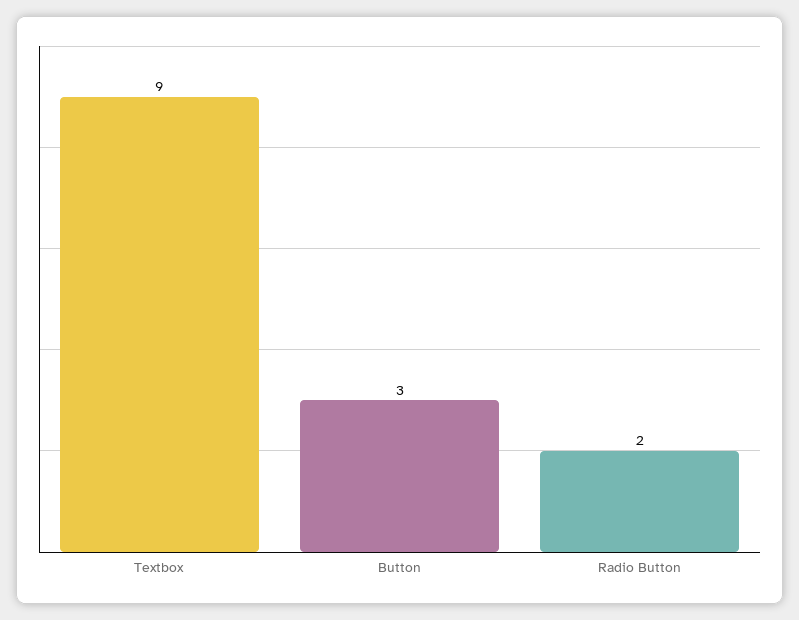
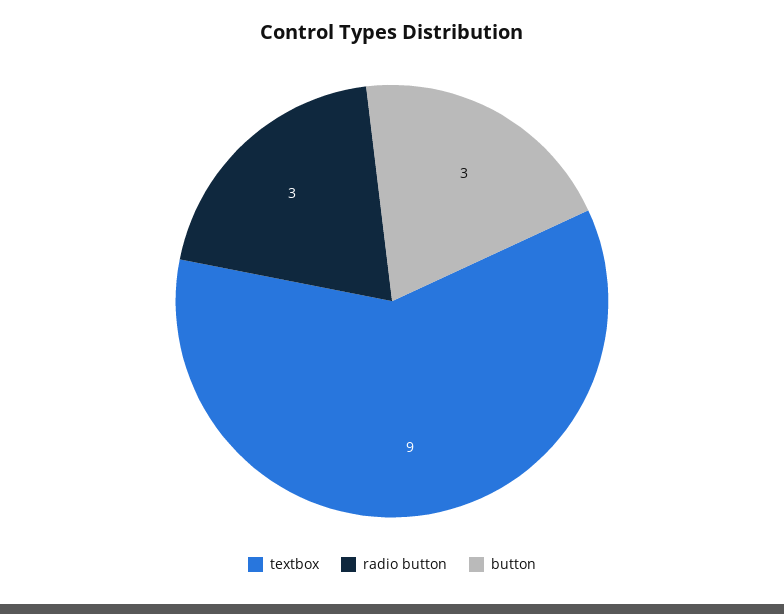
Radio Button: 2 -> 3

